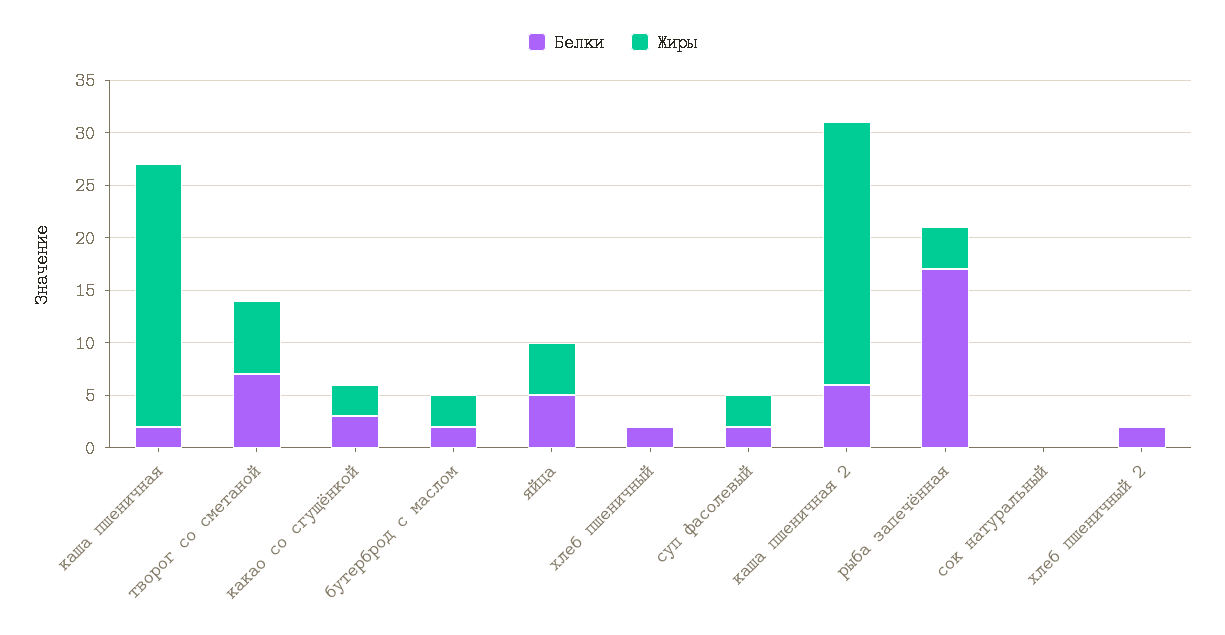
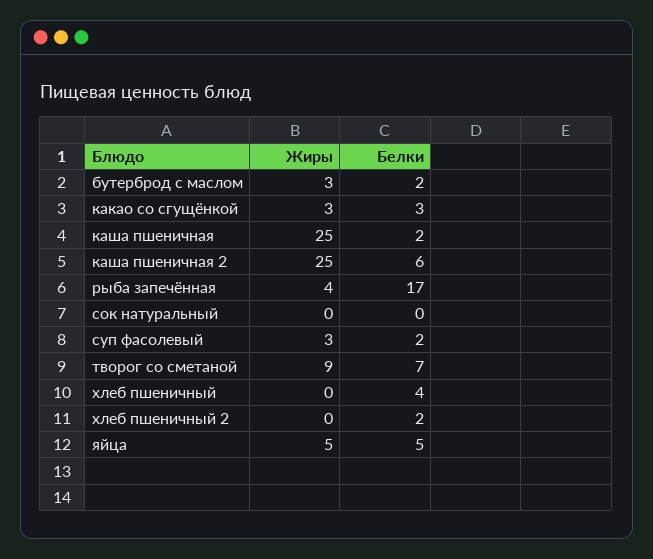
Жиры, творог со сметаной: 7 -> 9
Белки, хлеб пшеничный: 2 -> 4

